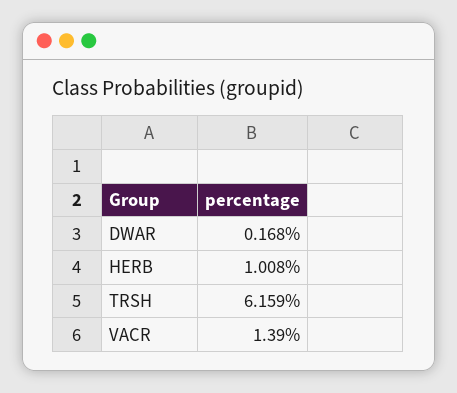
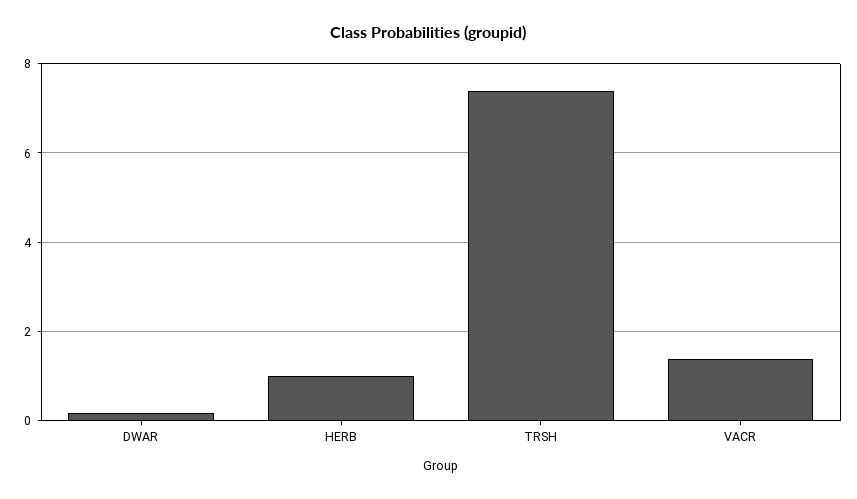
TRSH: 6.159 -> 7.4

